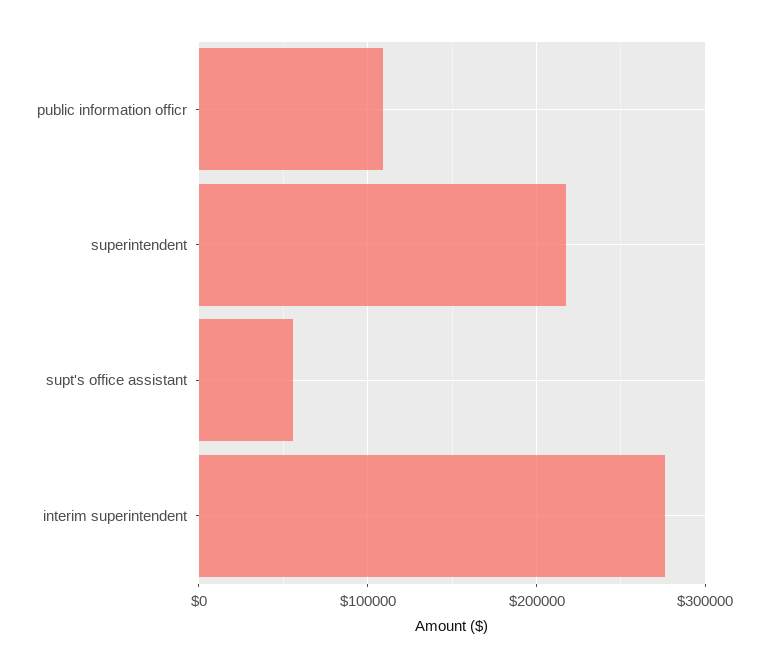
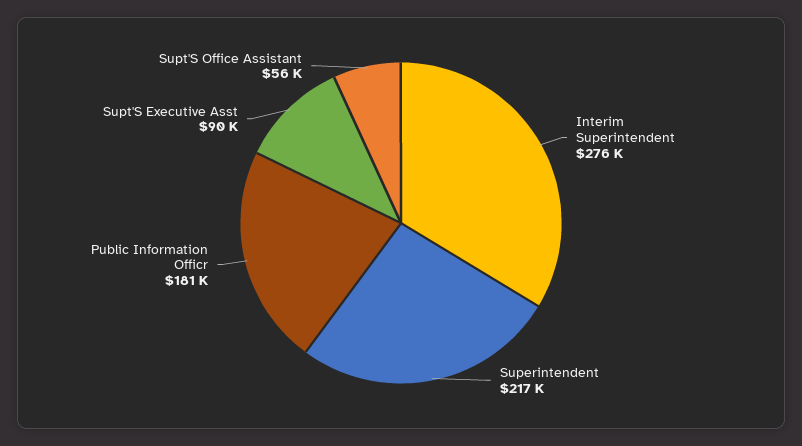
public information officr: 110000 -> 181000
Supt'S Executive Asst: none -> 90000

